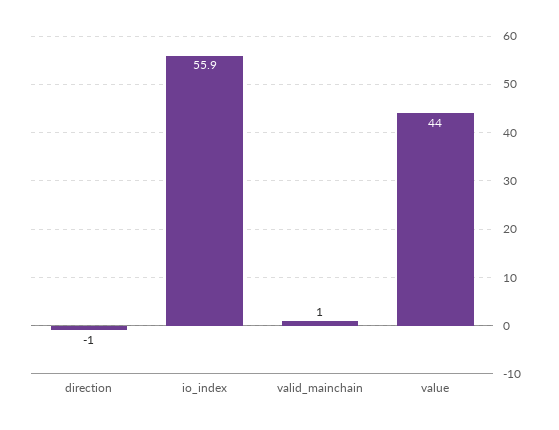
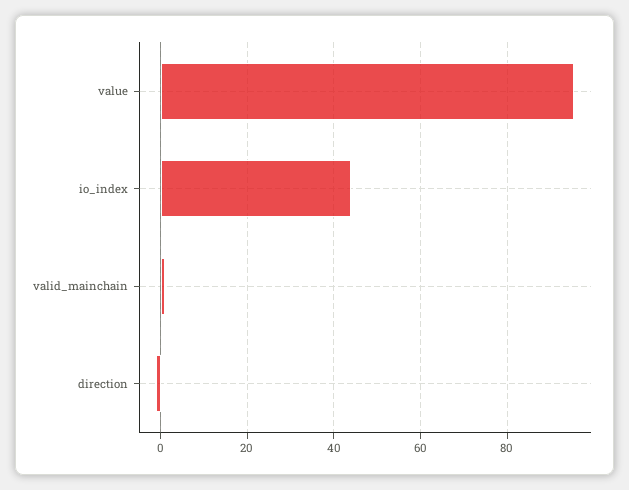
io_index: 55.9 -> 44
value: 44 -> 96

